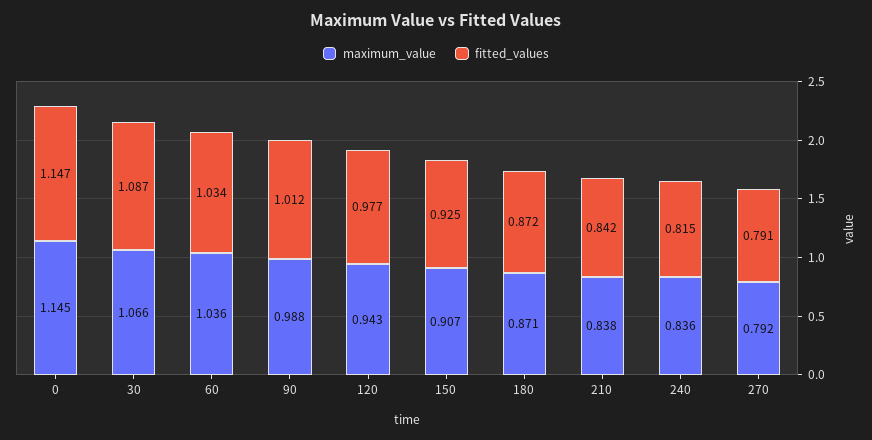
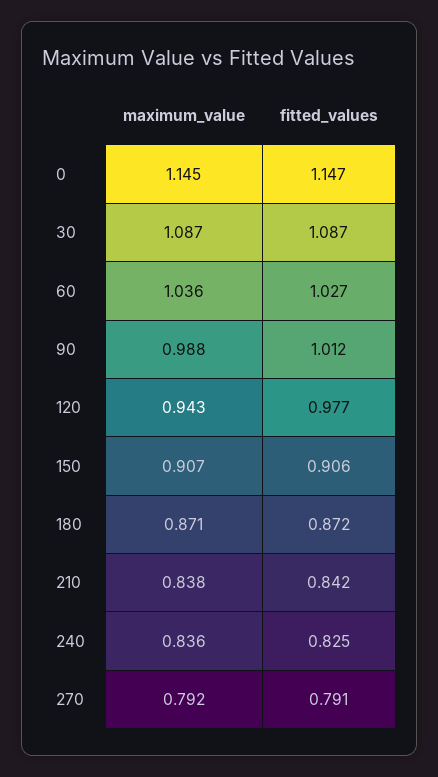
maximum_value, 30: 1.066 -> 1.087
fitted_values, 60: 1.034 -> 1.027
fitted_values, 150: 0.925 -> 0.906
fitted_values, 240: 0.815 -> 0.825

